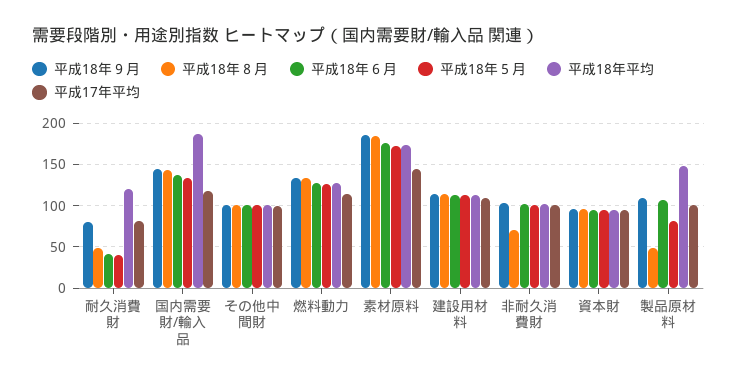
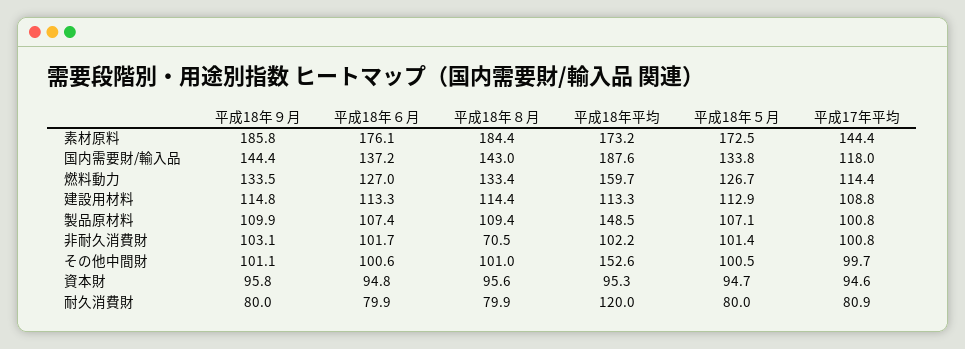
平成18年８月, 耐久消費財: 50 -> 79.9
平成18年６月, 耐久消費財: 40 -> 79.9
平成18年５月, 耐久消費財: 40 -> 80
平成18年平均, その他中間財: 100 -> 152.6
平成18年平均, 燃料動力: 130 -> 159.7
平成18年８月, 製品原材料: 50 -> 109.4
平成18年５月, 製品原材料: 80 -> 107.1

